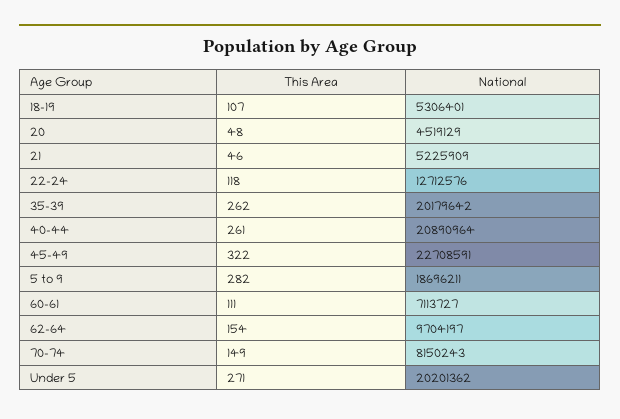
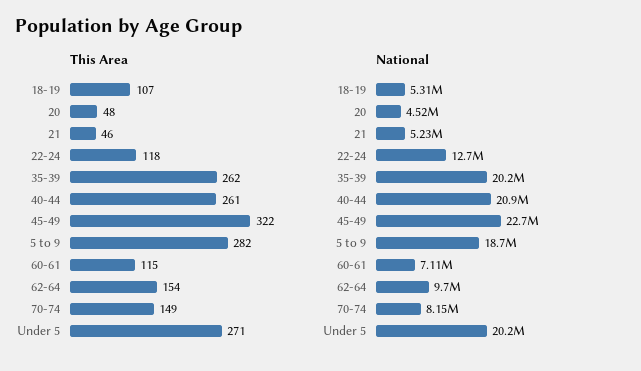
This Area, 60-61: 111 -> 115

